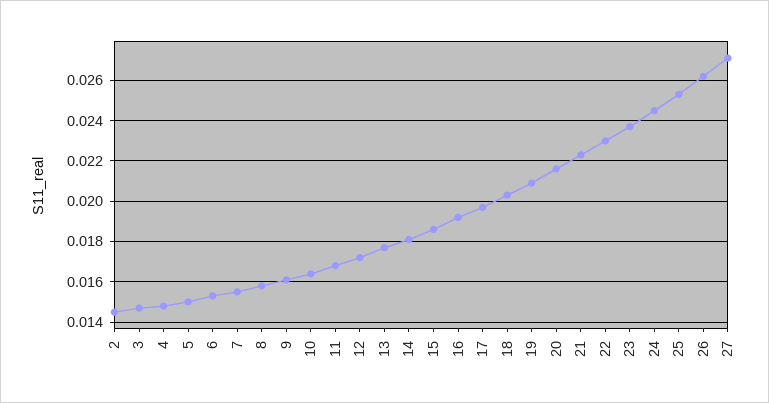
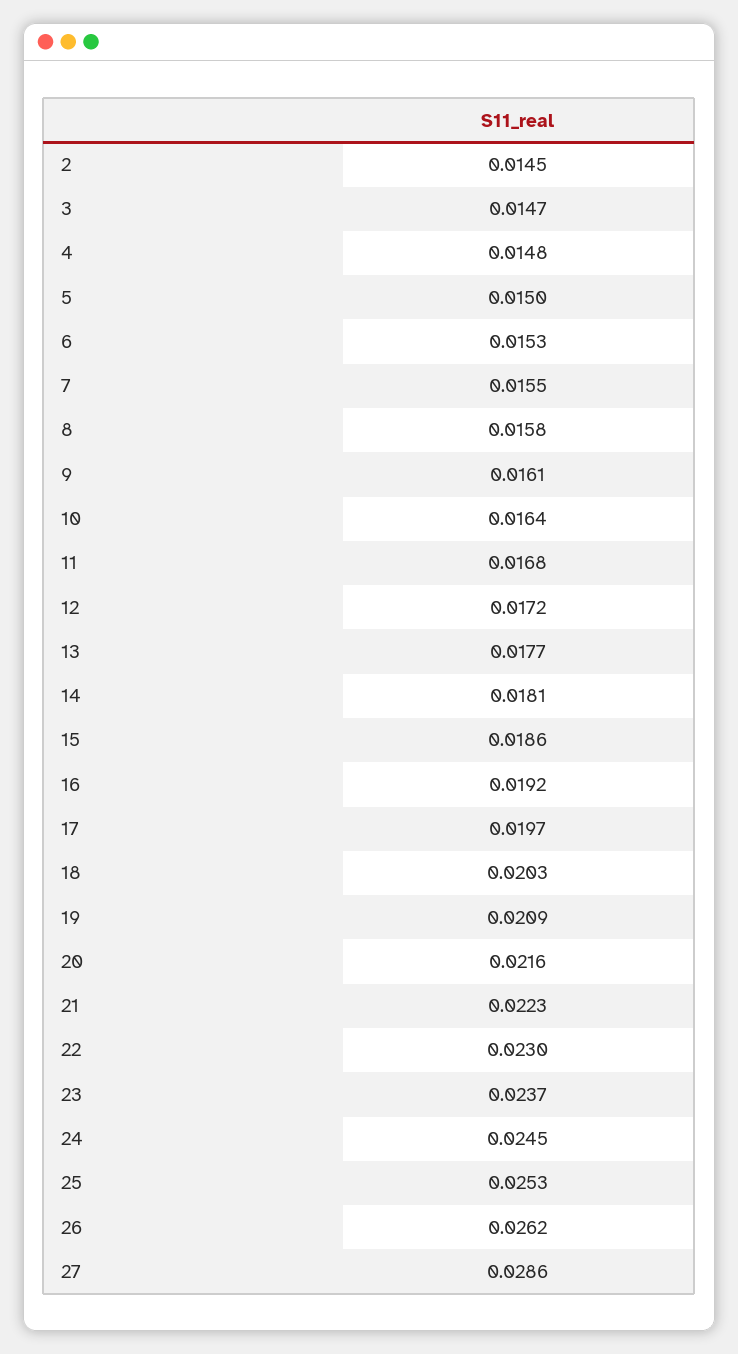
27: 0.027 -> 0.0286

